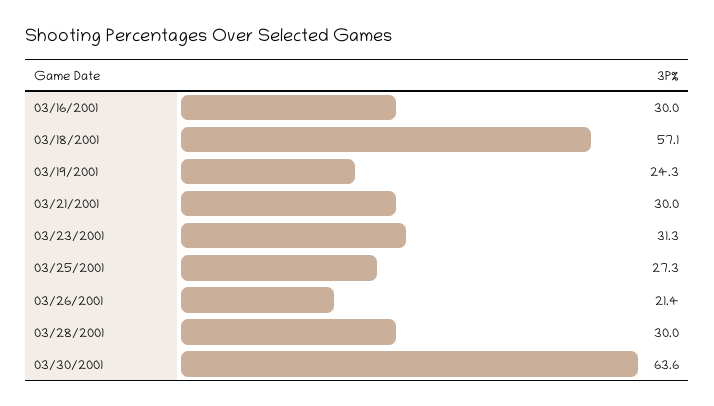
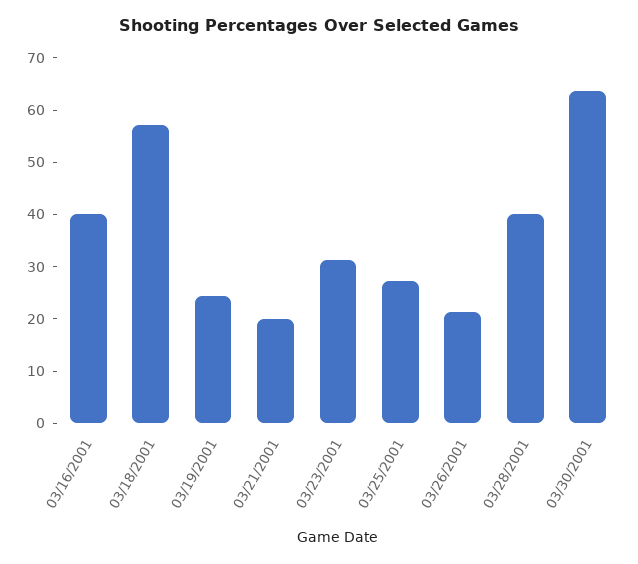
03/16/2001: 30 -> 40
03/21/2001: 30 -> 20
03/28/2001: 30 -> 40

